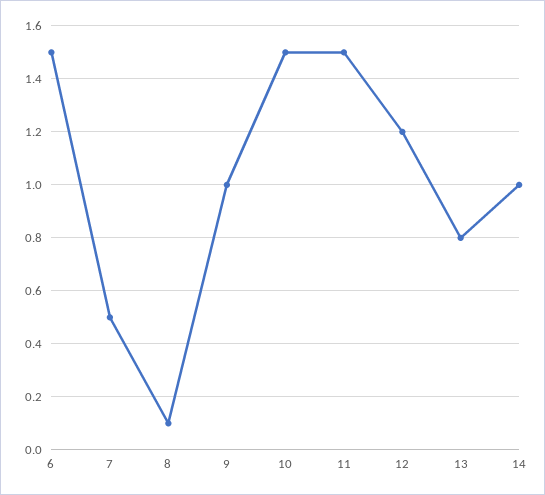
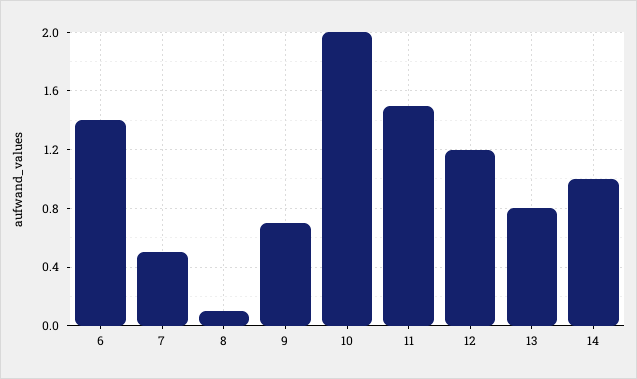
6: 1.5 -> 1.4
9: 1 -> 0.7
10: 1.5 -> 2

